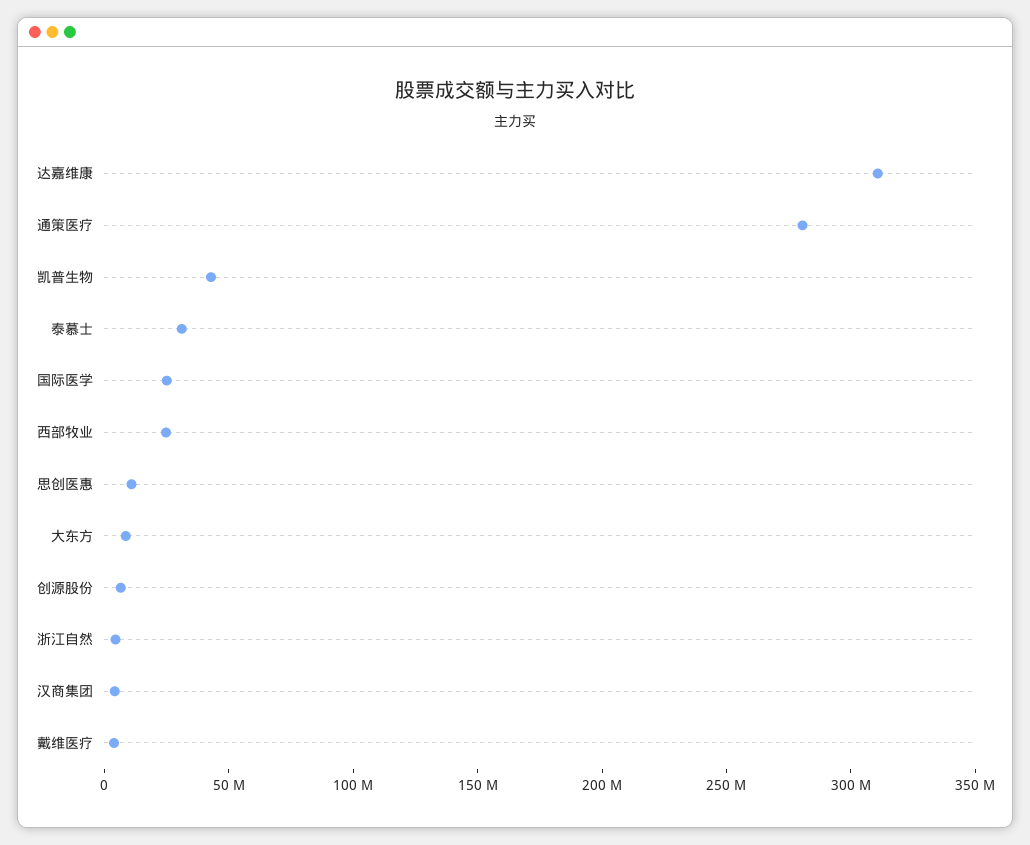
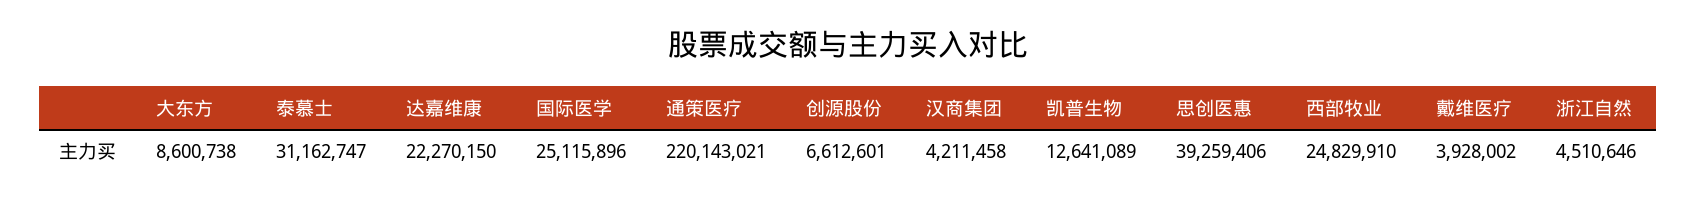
达嘉维康: 310000000 -> 22270150
通策医疗: 280000000 -> 220143021
凯普生物: 40000000 -> 12641089
思创医惠: 10000000 -> 39259406

